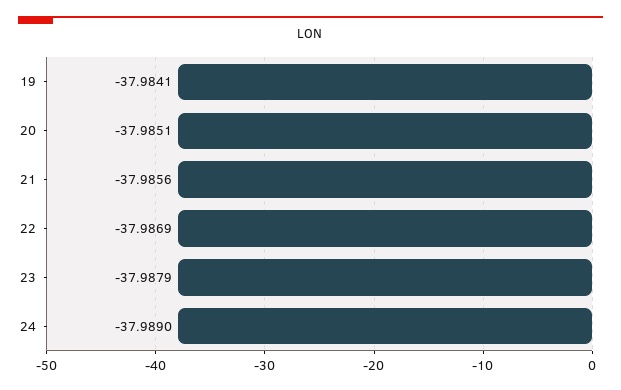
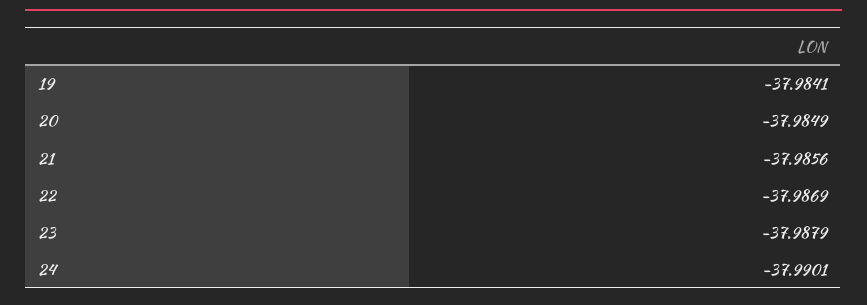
20: -37.9851 -> -37.9849
24: -37.989 -> -37.9901

